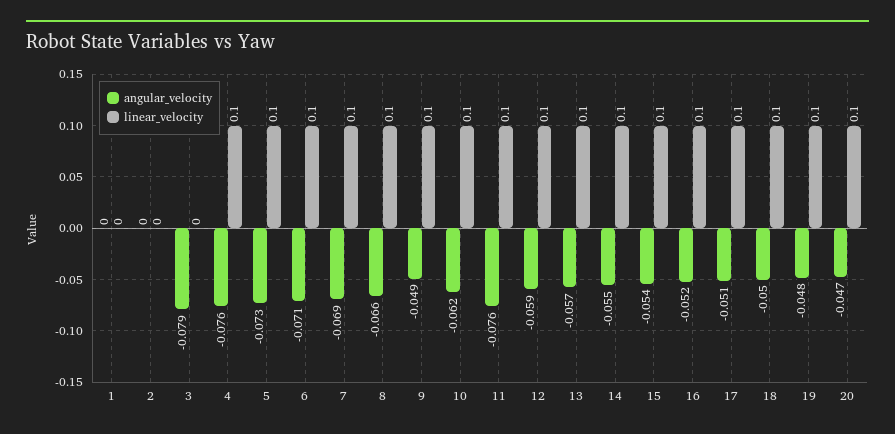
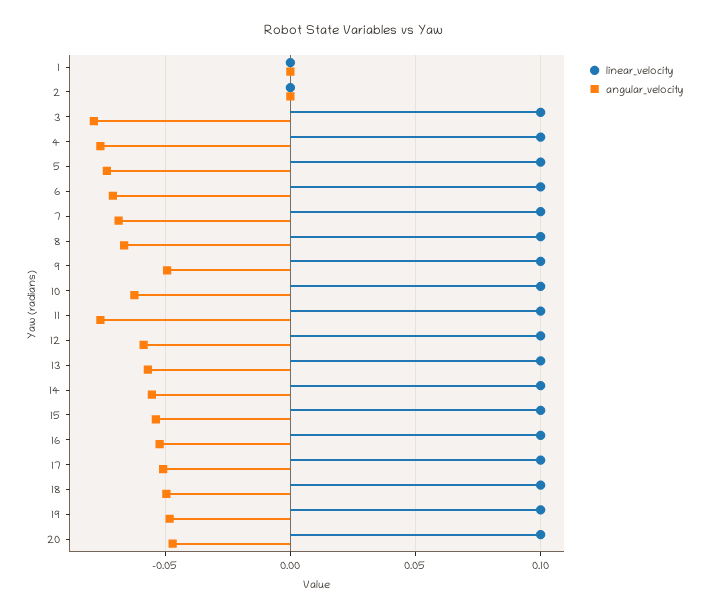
linear_velocity, 3: 0 -> 0.1

